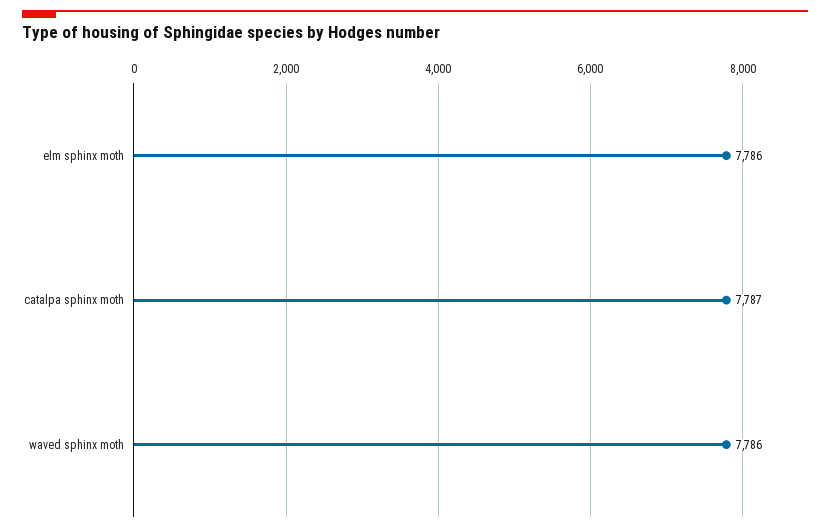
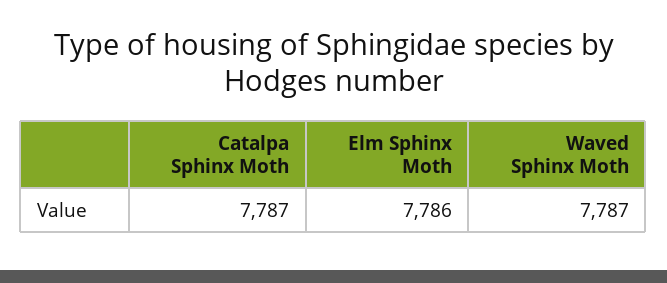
waved sphinx moth: 7786 -> 7787

